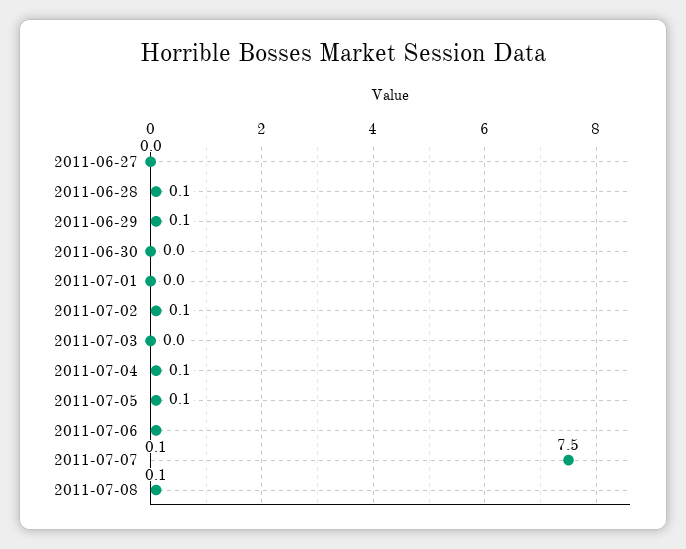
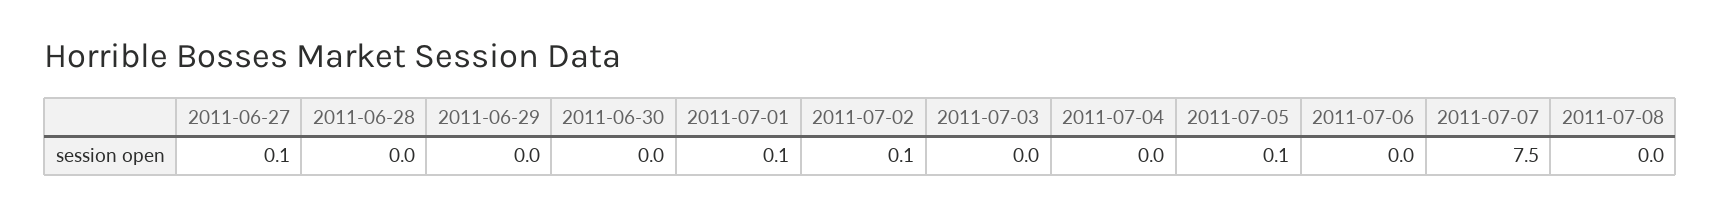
2011-06-27: 0 -> 0.1
2011-06-28: 0.1 -> 0
2011-06-29: 0.1 -> 0
2011-07-01: 0 -> 0.1
2011-07-04: 0.1 -> 0
2011-07-06: 0.1 -> 0
2011-07-08: 0.1 -> 0

